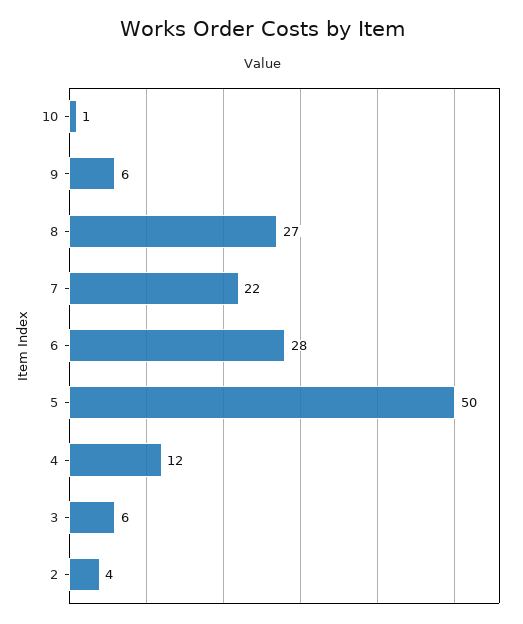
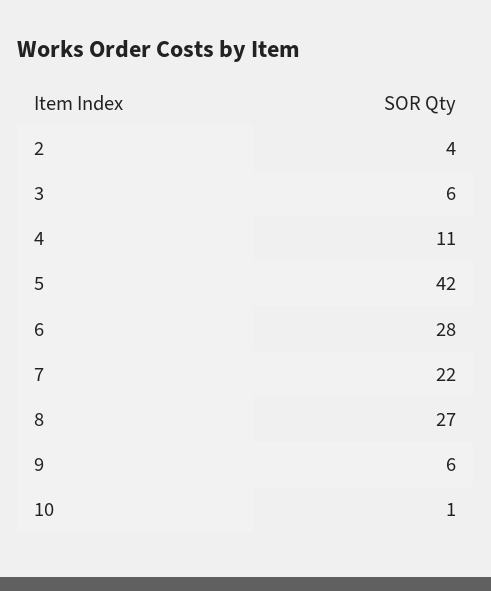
5: 50 -> 42
4: 12 -> 11

